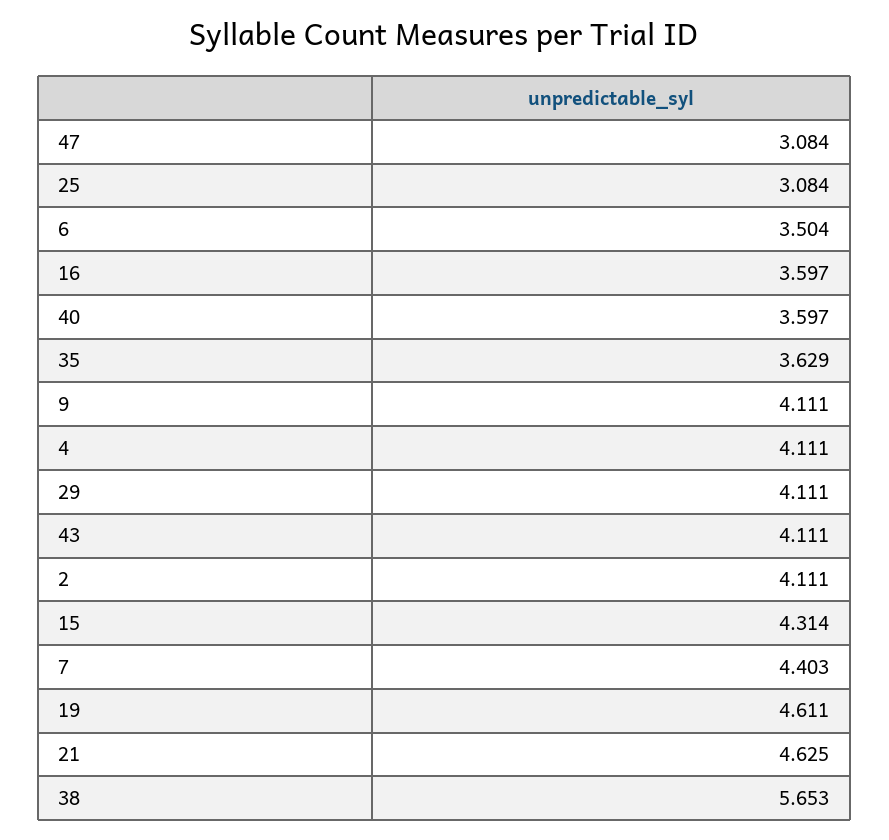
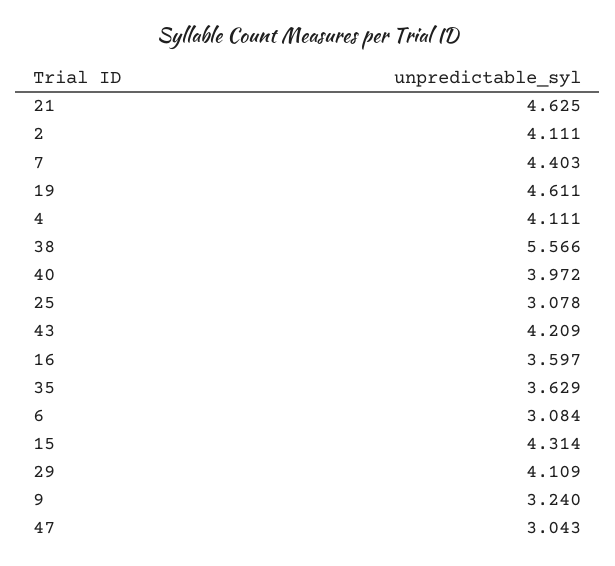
47: 3.084 -> 3.043
25: 3.084 -> 3.078
6: 3.504 -> 3.084
40: 3.597 -> 3.972
9: 4.111 -> 3.24
29: 4.111 -> 4.109
43: 4.111 -> 4.209
38: 5.653 -> 5.566

